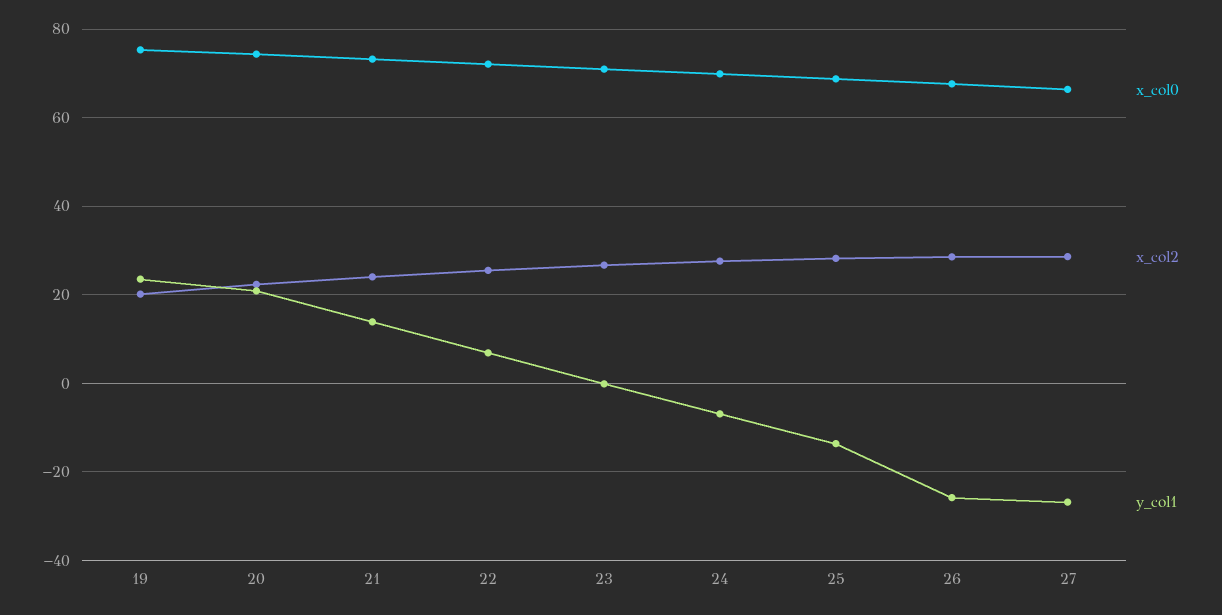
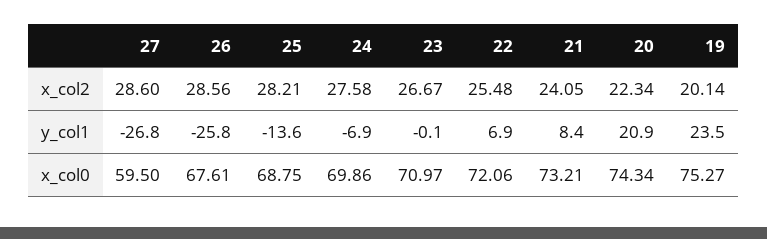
y_col1, 21: 14 -> 8.4
x_col0, 27: 66 -> 59.5

